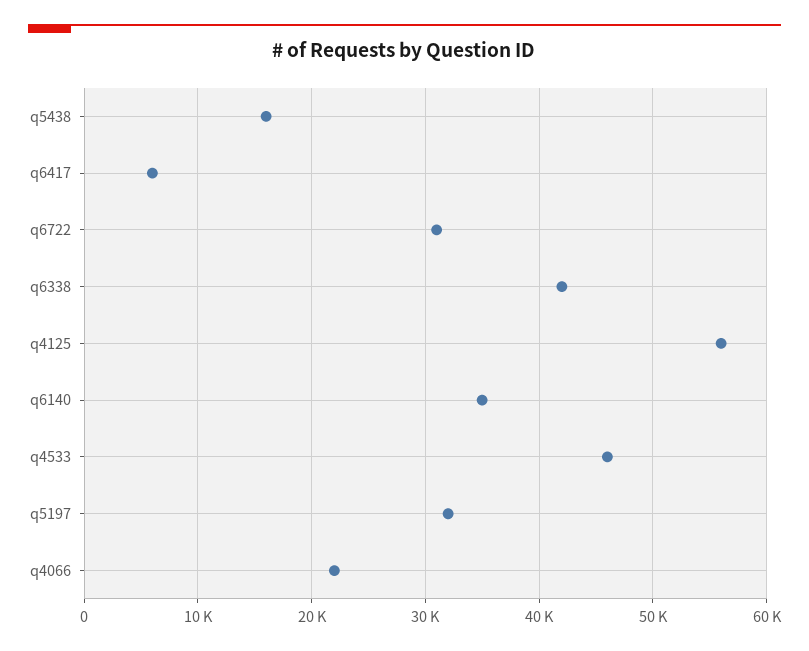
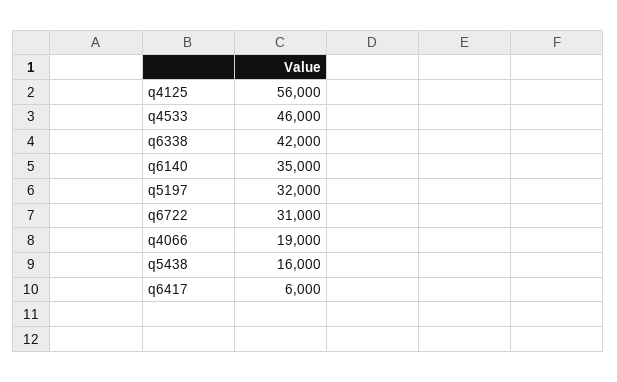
q4066: 22000 -> 19000

